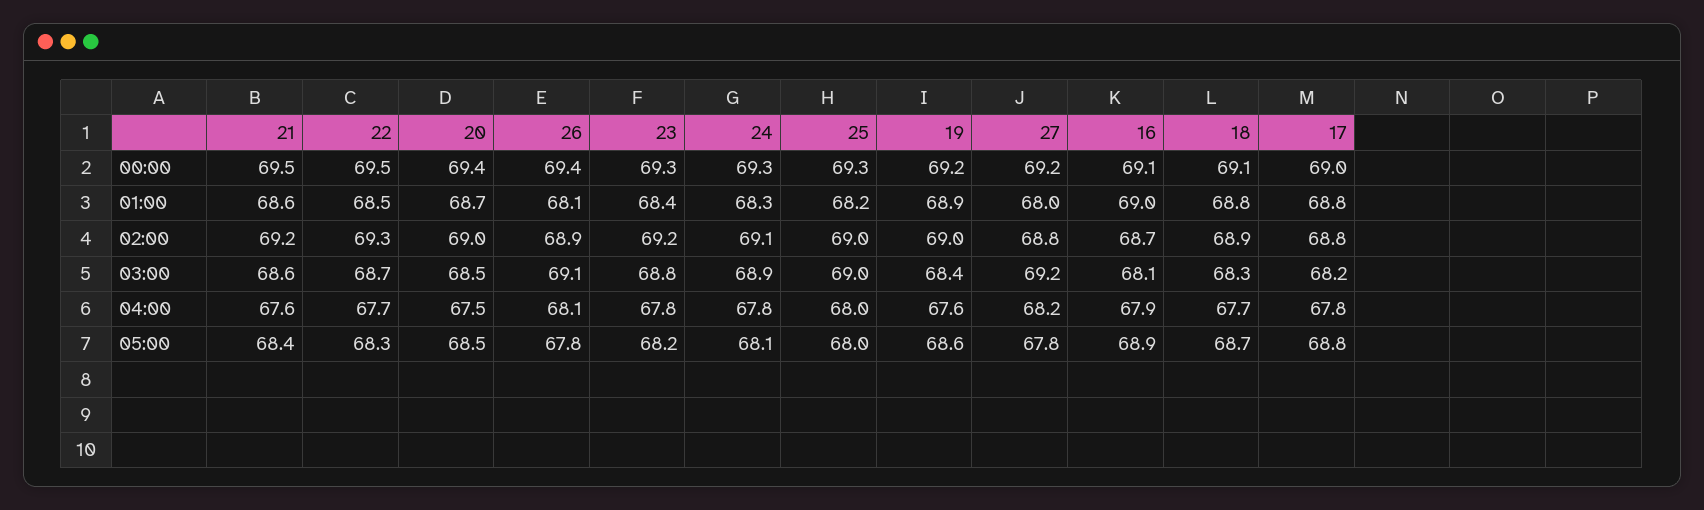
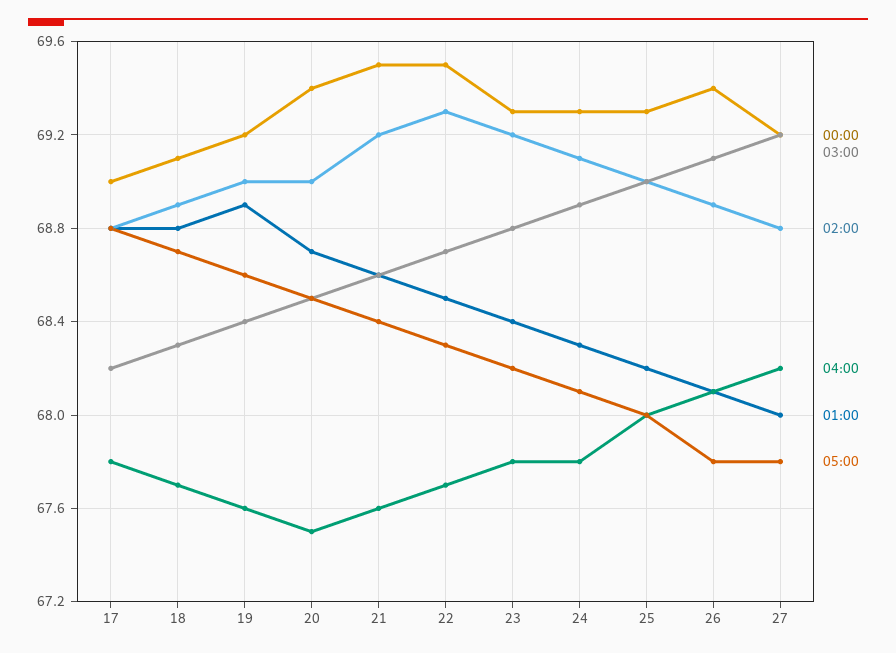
00:00, 16: 69.1 -> none
01:00, 16: 69 -> none
02:00, 16: 68.7 -> none
03:00, 16: 68.1 -> none
04:00, 16: 67.9 -> none
05:00, 16: 68.9 -> none

